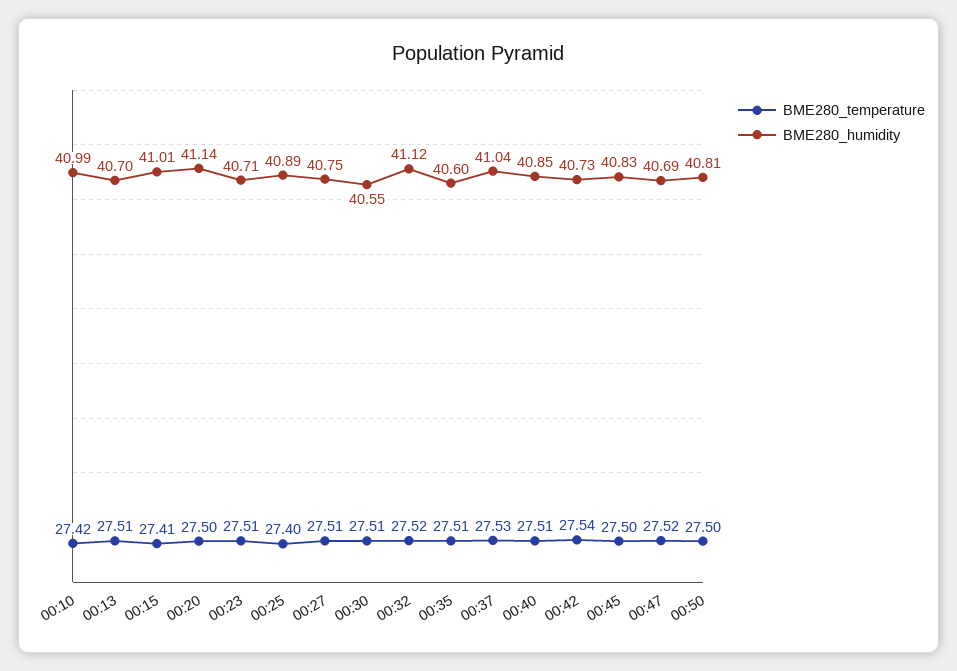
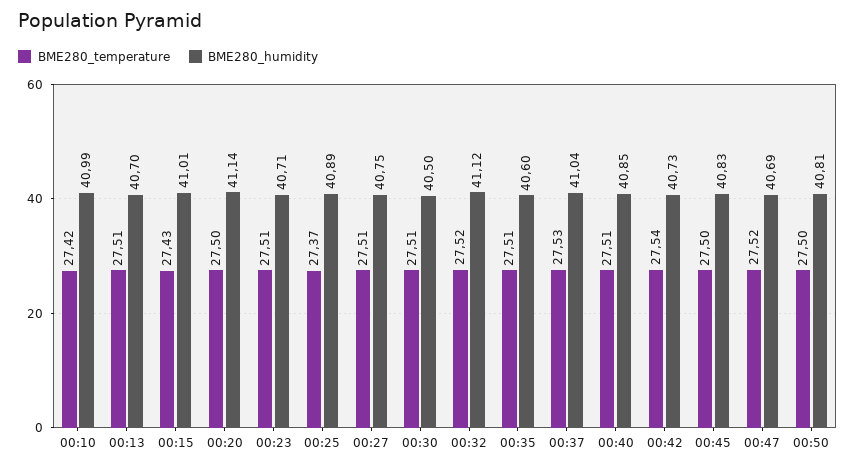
BME280_temperature, 00:15: 27.41 -> 27.43
BME280_temperature, 00:25: 27.4 -> 27.37
BME280_humidity, 00:30: 40.55 -> 40.5

